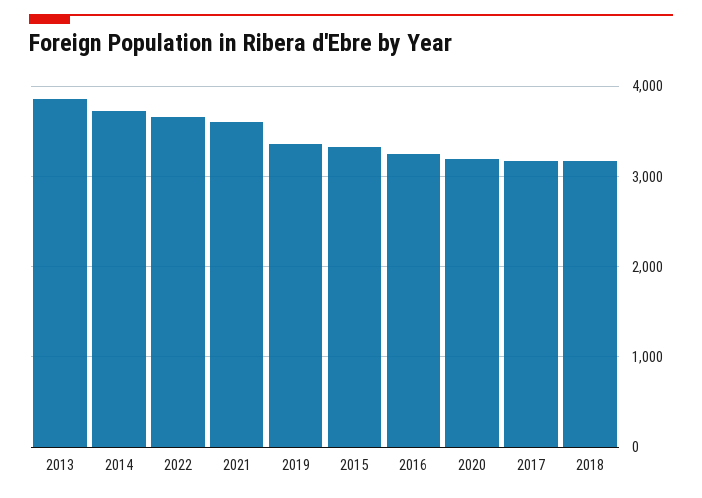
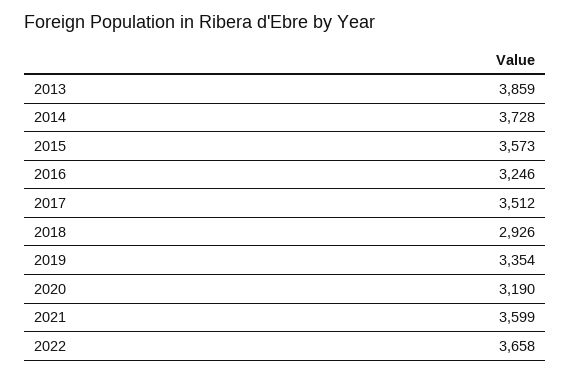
2015: 3300 -> 3573
2017: 3200 -> 3512
2018: 3200 -> 2926

